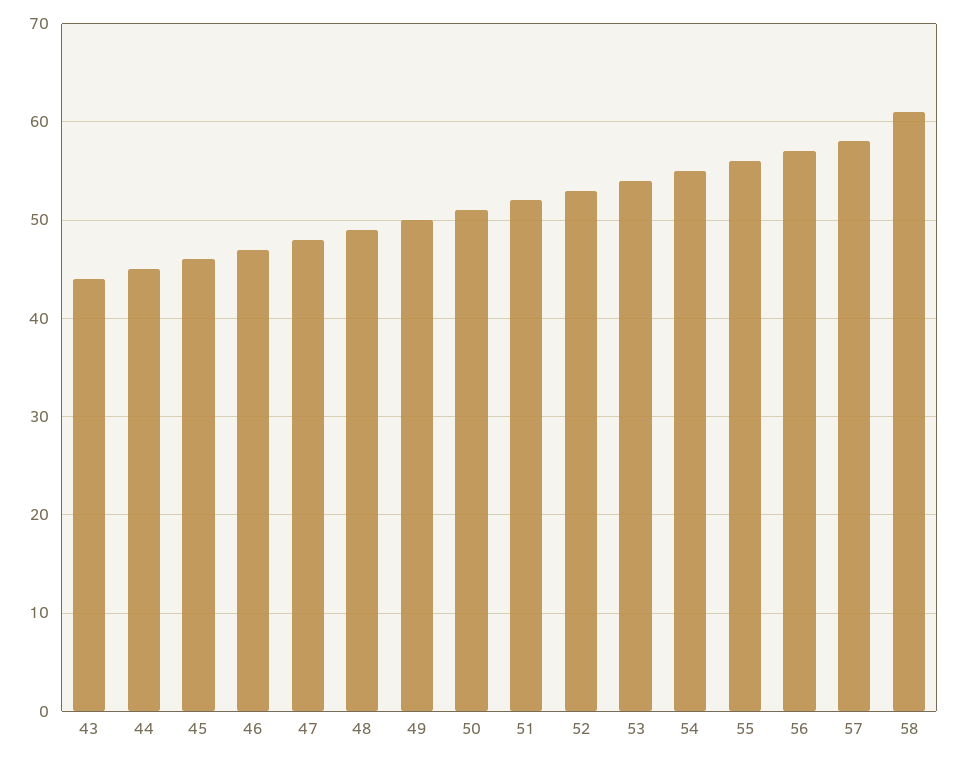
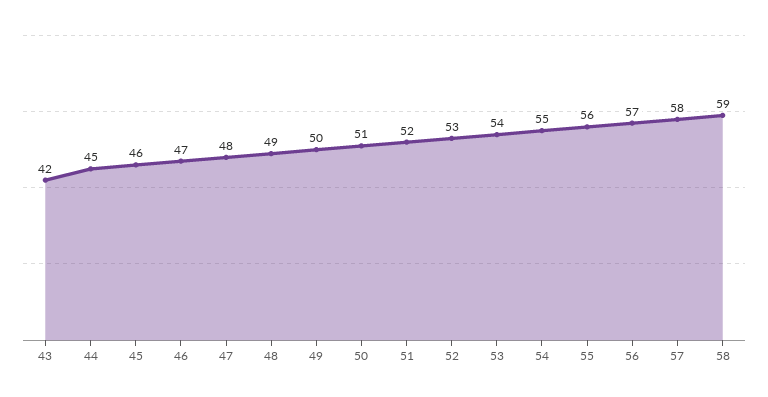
43: 44 -> 42
58: 61 -> 59

